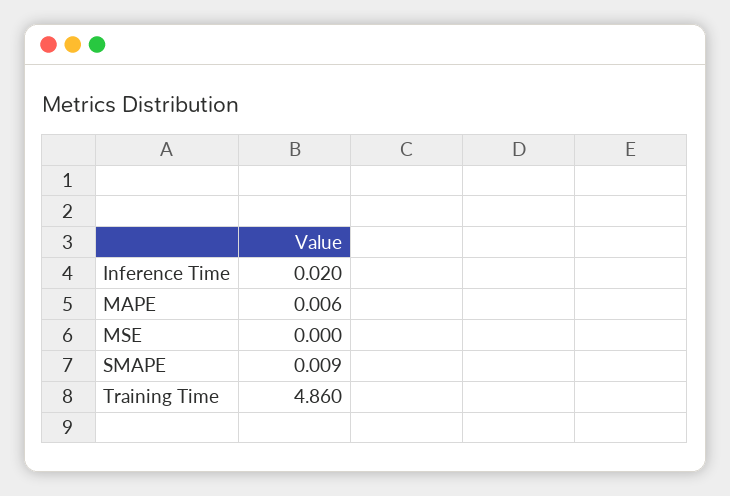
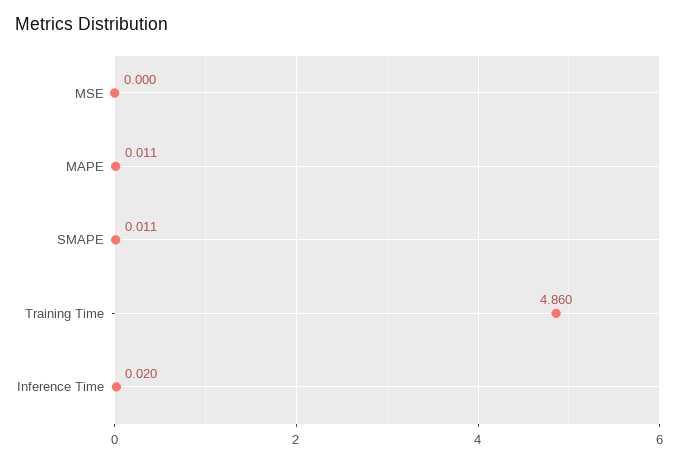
MAPE: 0.006 -> 0.011
SMAPE: 0.009 -> 0.011

